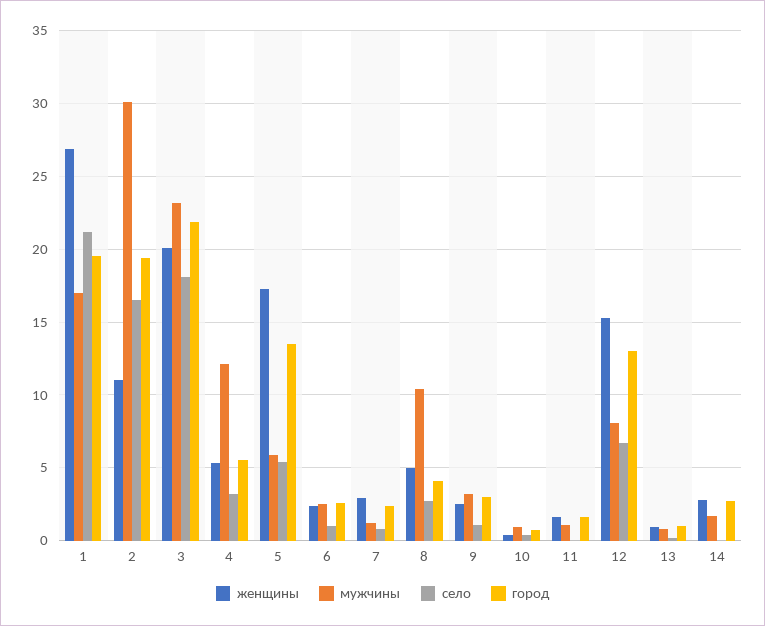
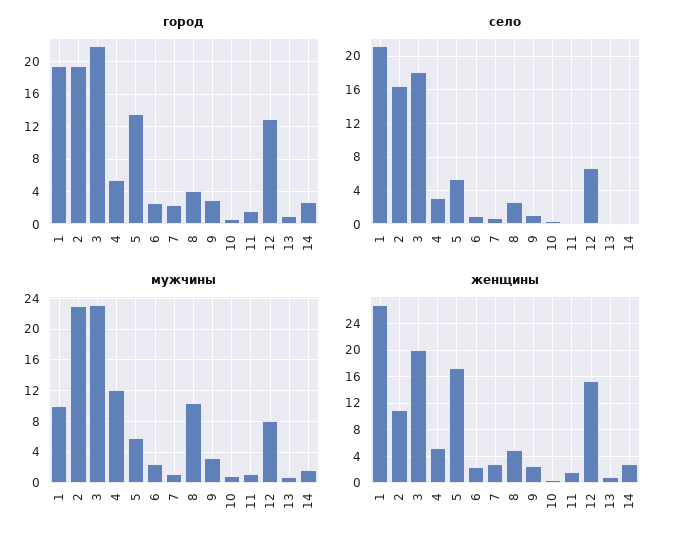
мужчины, 1: 17 -> 10
мужчины, 2: 30 -> 23

